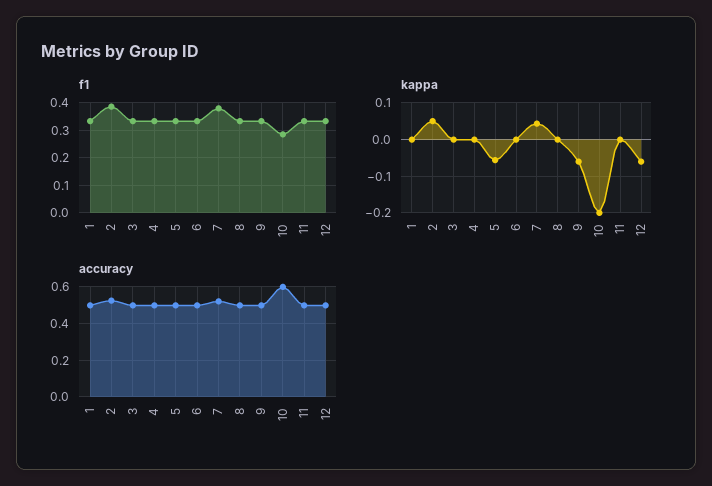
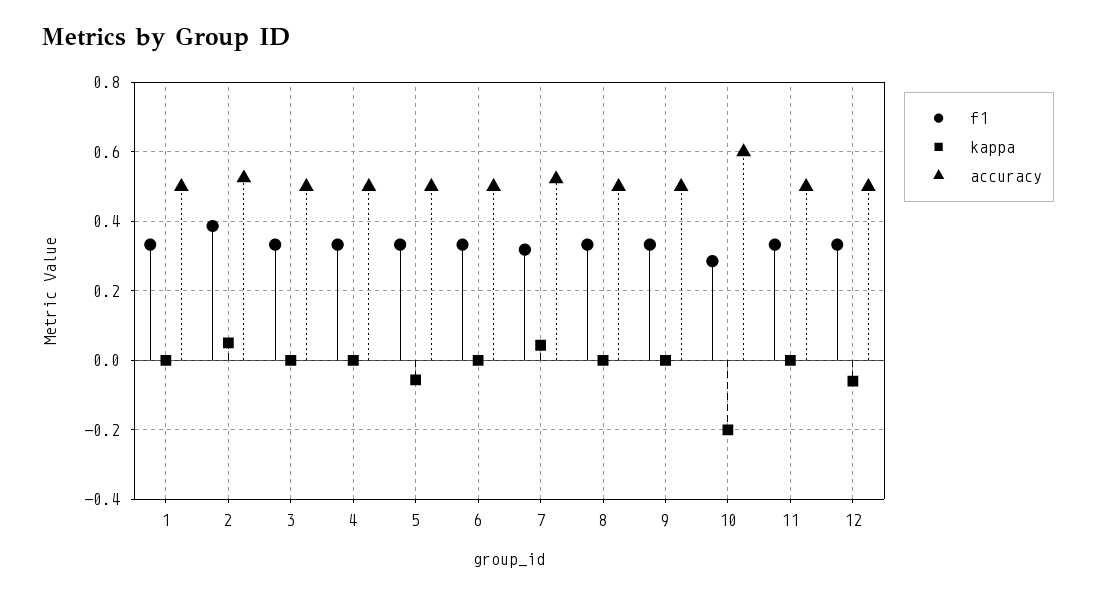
f1, 7: 0.375 -> 0.32
kappa, 9: -0.06 -> 0

